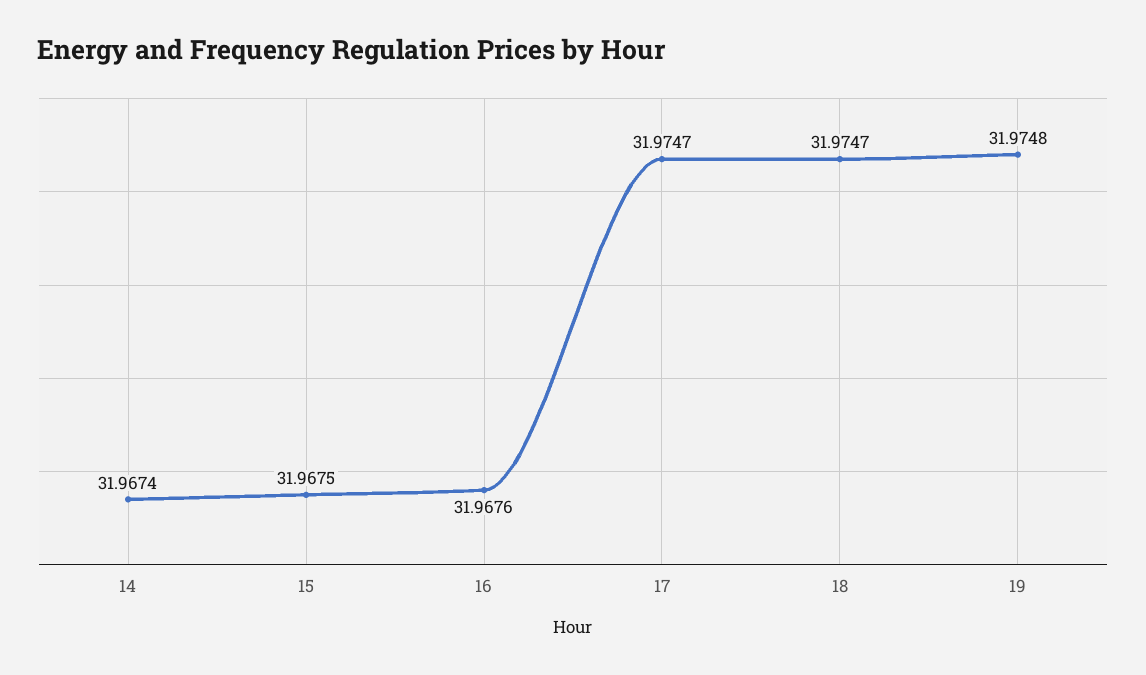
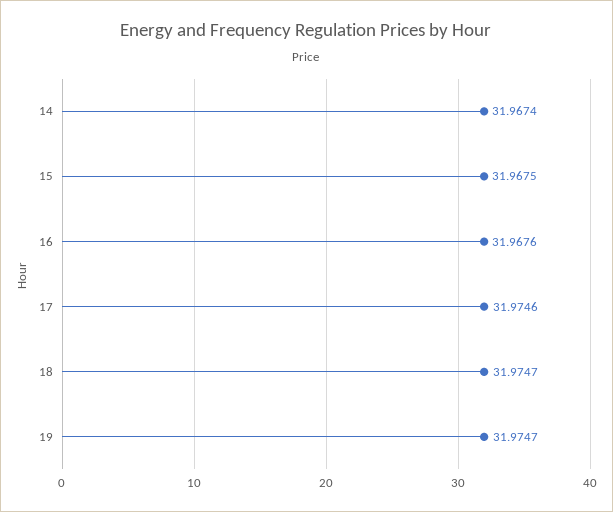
17: 31.9747 -> 31.9746
19: 31.9748 -> 31.9747

